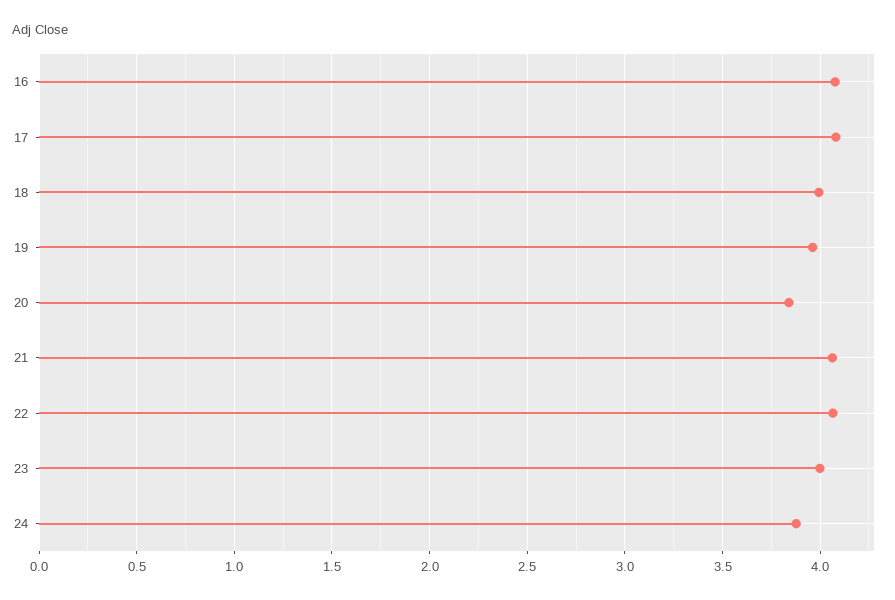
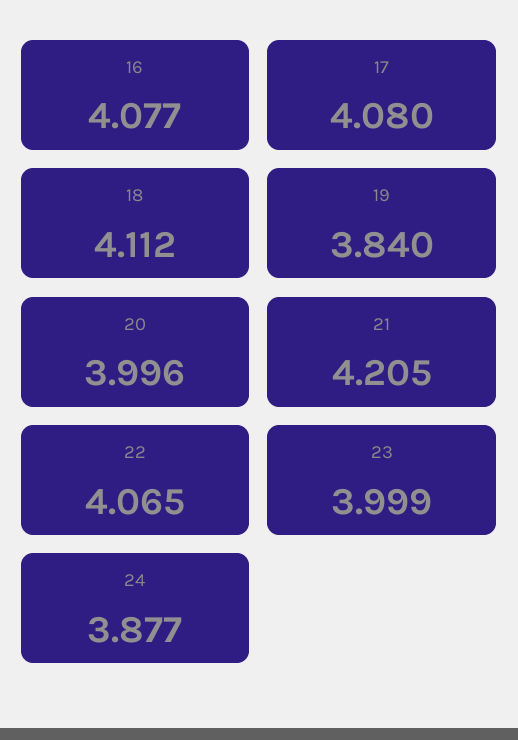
18: 4 -> 4.112
19: 3.95 -> 3.84
20: 3.85 -> 3.996
21: 4.05 -> 4.205

